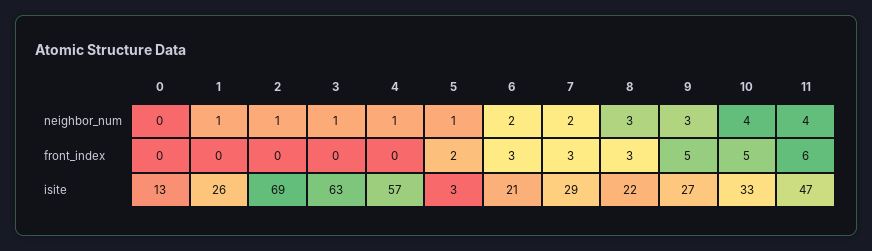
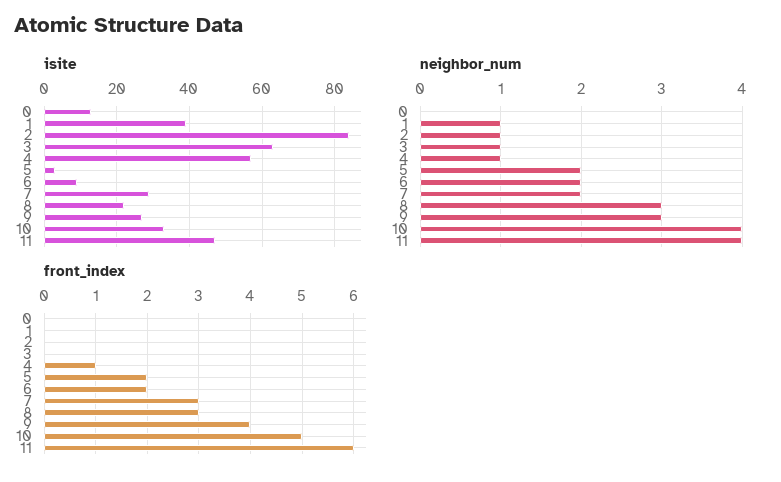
neighbor_num, 5: 1 -> 2
front_index, 4: 0 -> 1
front_index, 6: 3 -> 2
front_index, 9: 5 -> 4
isite, 1: 26 -> 40
isite, 2: 69 -> 85
isite, 6: 21 -> 10

